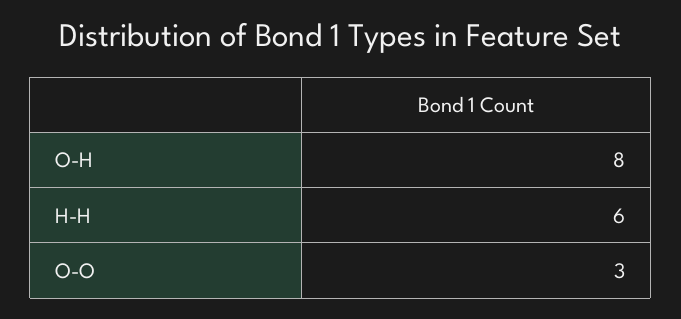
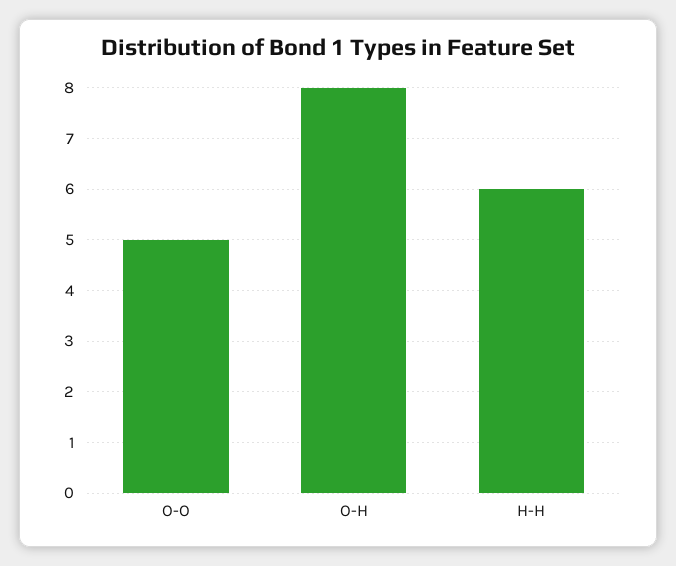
O-O: 3 -> 5

